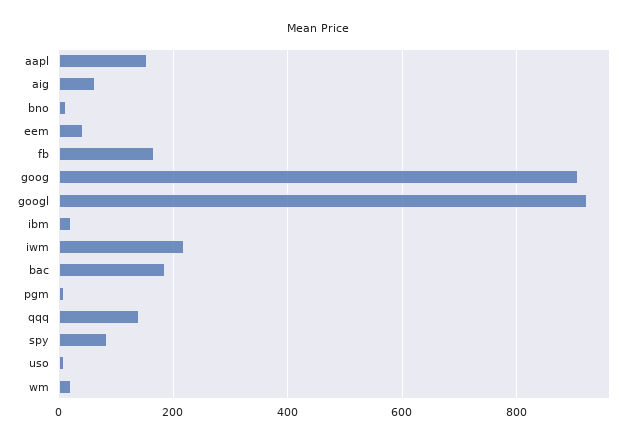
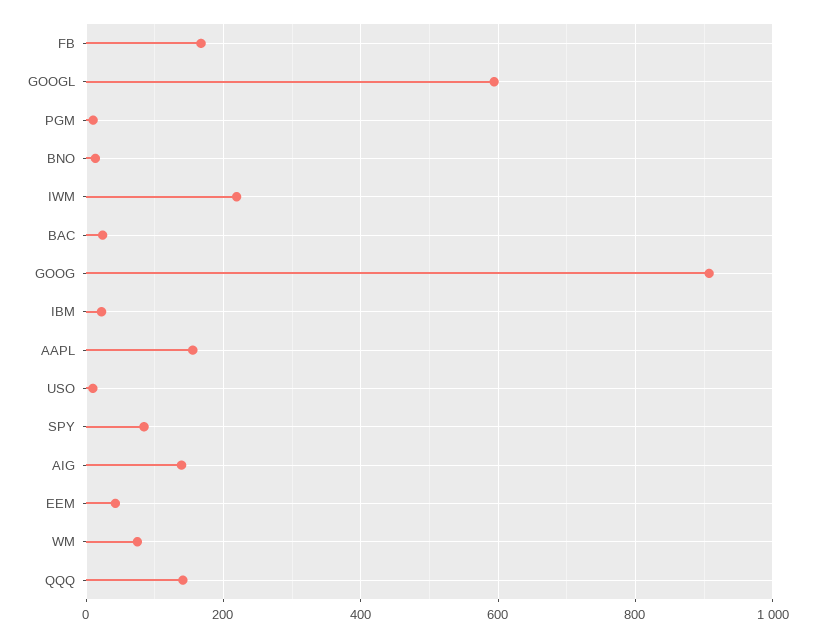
aig: 60 -> 140
googl: 920 -> 600
bac: 180 -> 20
wm: 20 -> 80

